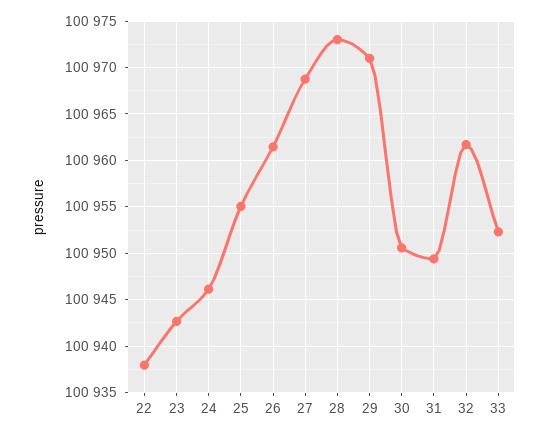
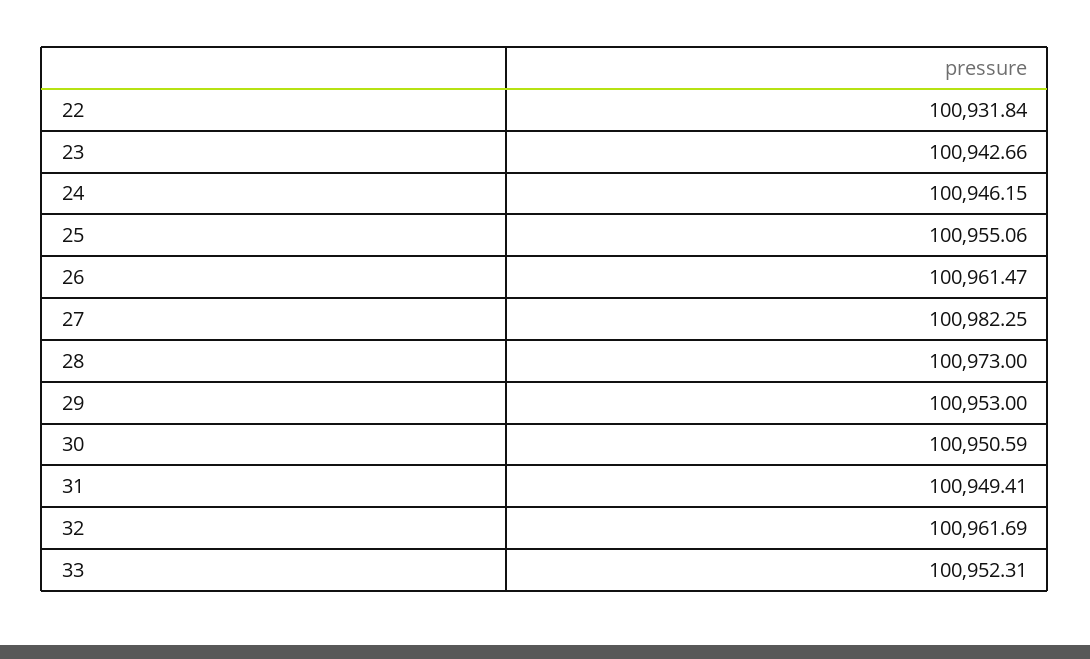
22: 100938 -> 100931.84
27: 100969 -> 100982.25
29: 100971 -> 100953

